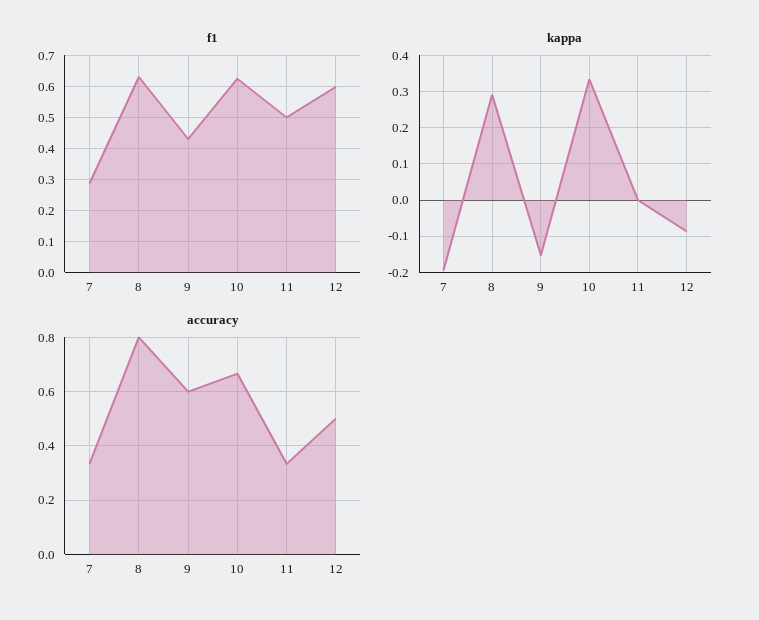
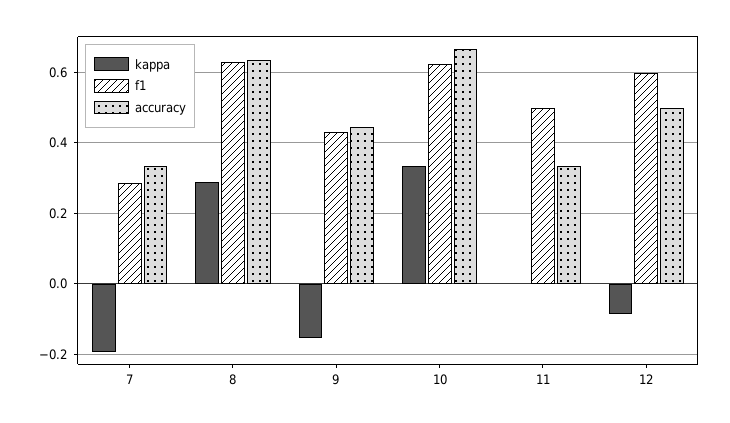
accuracy, 8: 0.8 -> 0.64
accuracy, 9: 0.6 -> 0.44

